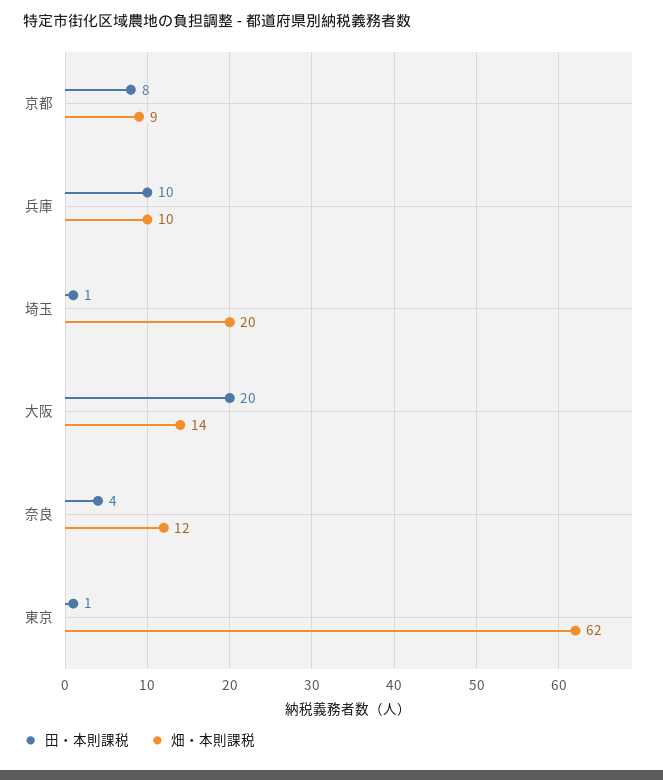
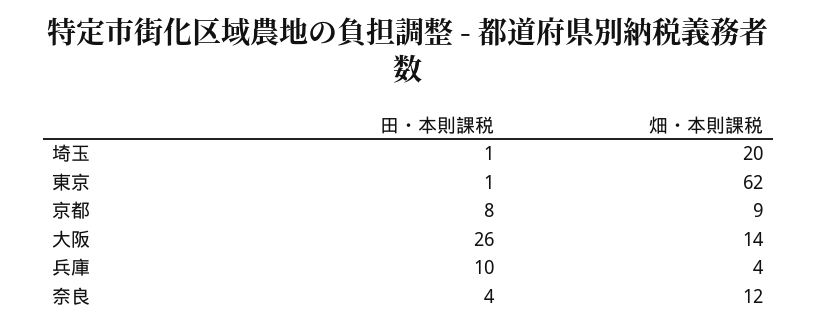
畑・本則課税, 兵庫: 10 -> 4
田・本則課税, 大阪: 20 -> 26

